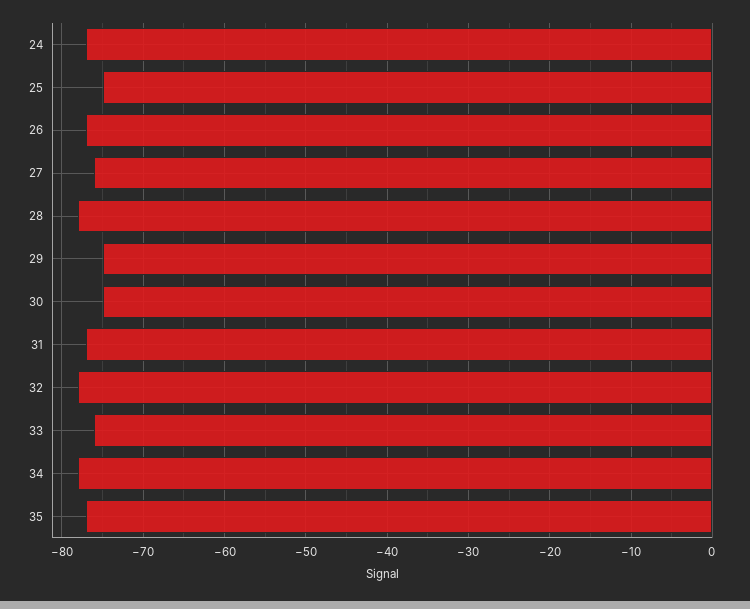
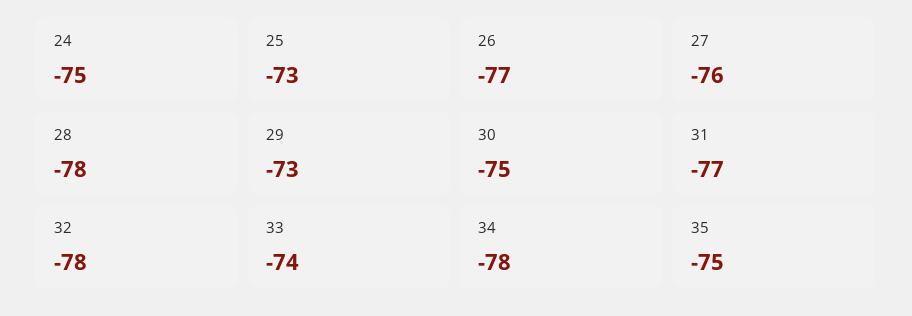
24: -77 -> -75
25: -75 -> -73
29: -75 -> -73
33: -76 -> -74
35: -77 -> -75

